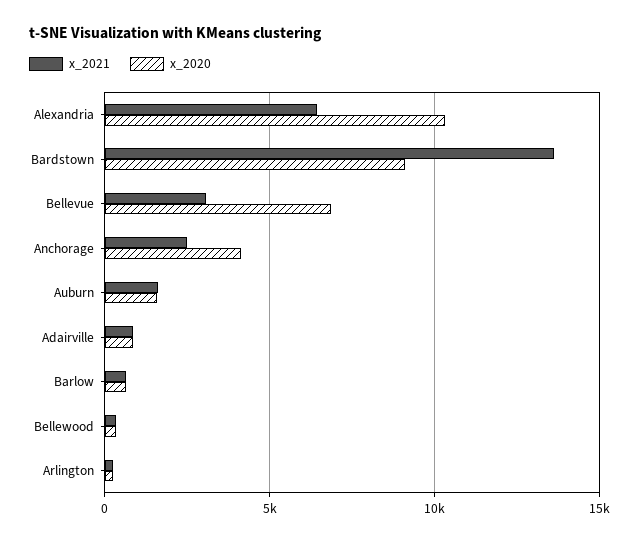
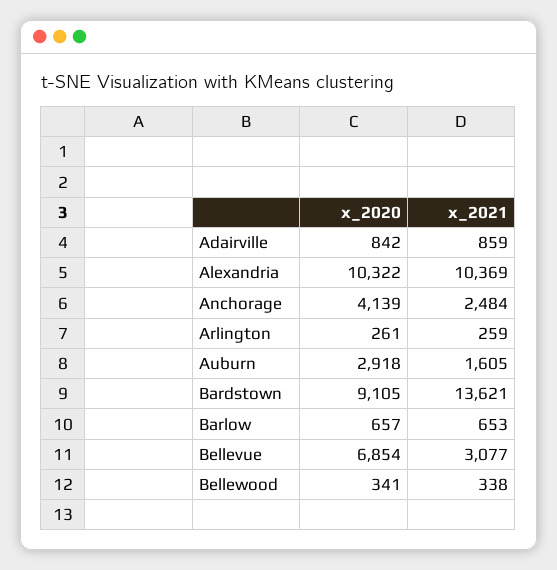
x_2021, Alexandria: 6500 -> 10369
x_2020, Auburn: 1500 -> 2918

